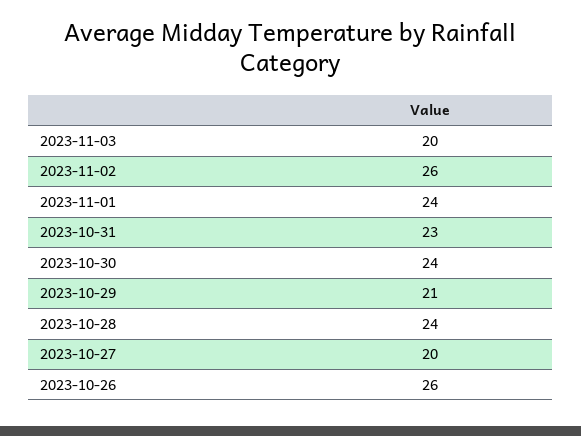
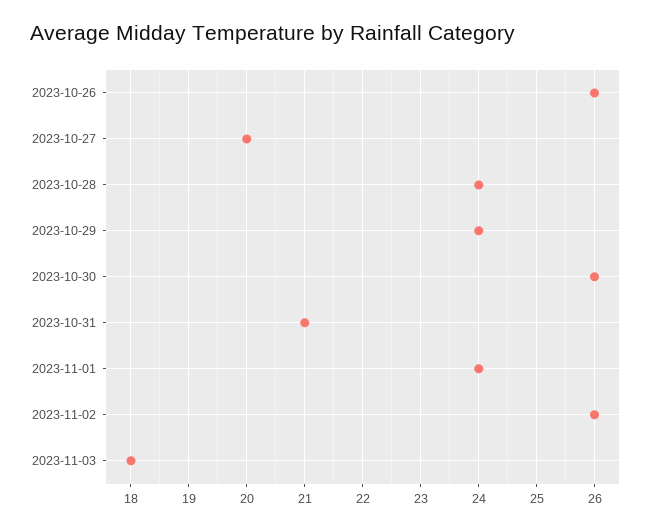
2023-11-03: 20 -> 18
2023-10-31: 23 -> 21
2023-10-30: 24 -> 26
2023-10-29: 21 -> 24

